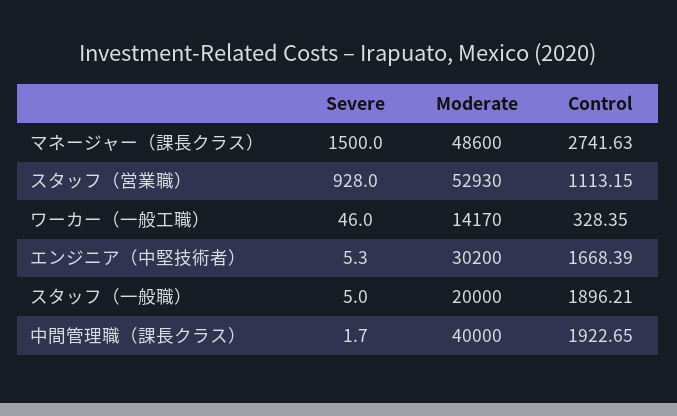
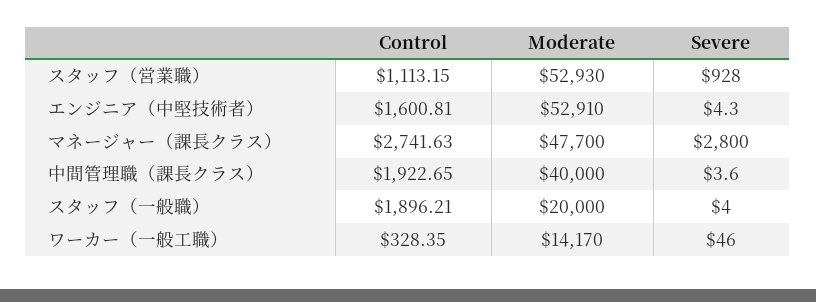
Severe, マネージャー（課長クラス）: 1500 -> 2800
Moderate, マネージャー（課長クラス）: 48600 -> 47700
Severe, エンジニア（中堅技術者）: 5.3 -> 4.3
Moderate, エンジニア（中堅技術者）: 30200 -> 52910
Control, エンジニア（中堅技術者）: 1668.39 -> 1600.81
Severe, スタッフ（一般職）: 5 -> 4
Severe, 中間管理職（課長クラス）: 1.7 -> 3.6

